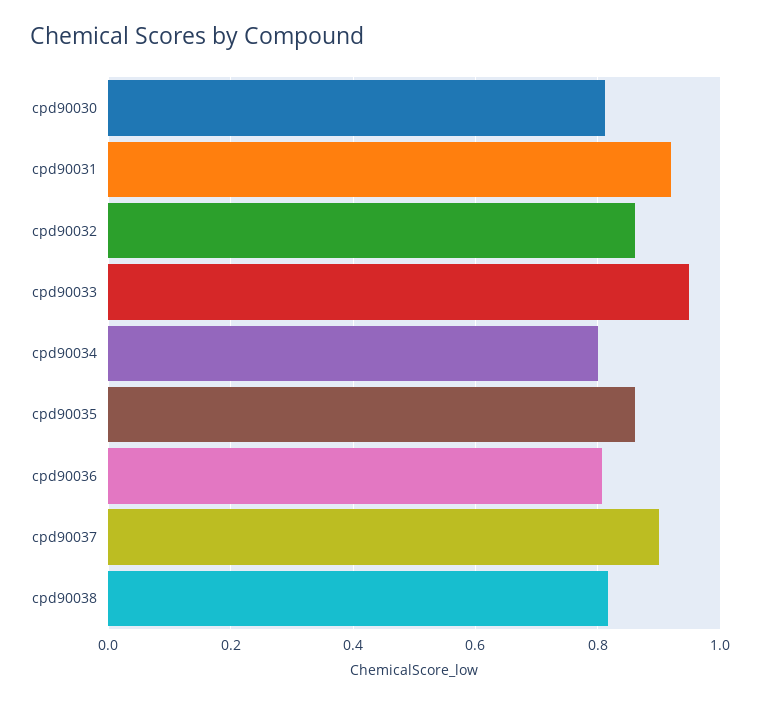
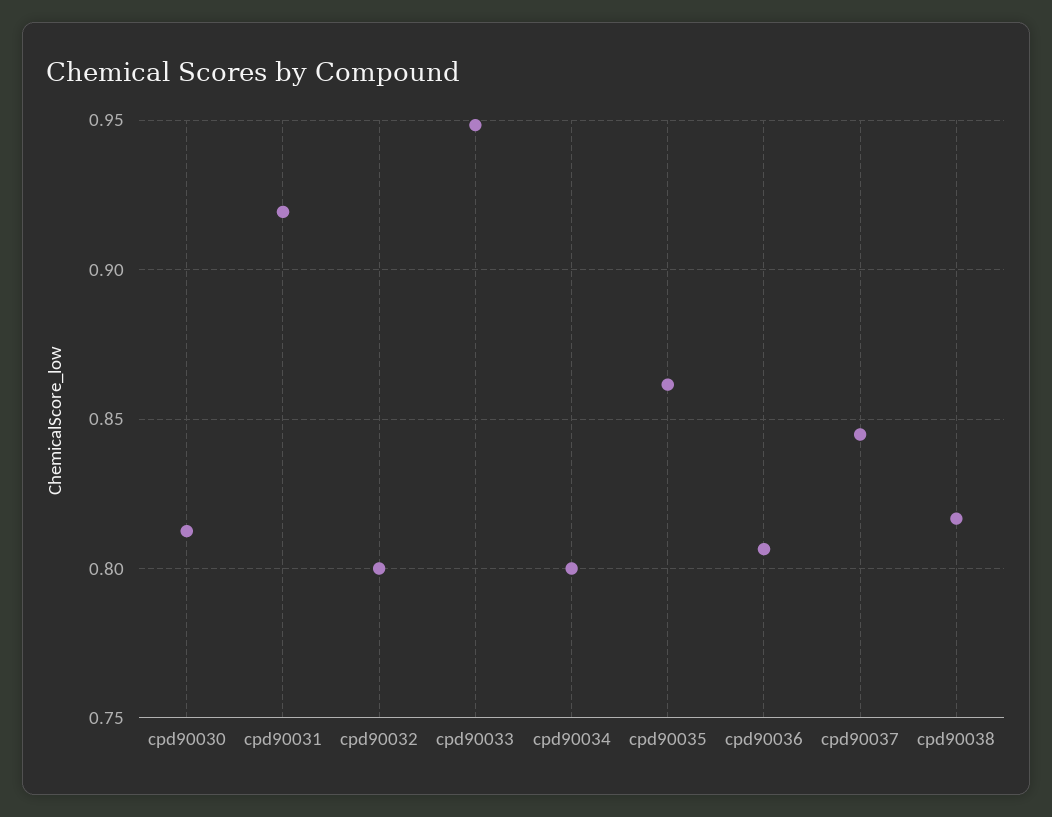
cpd90032: 0.86 -> 0.8
cpd90037: 0.9 -> 0.845

